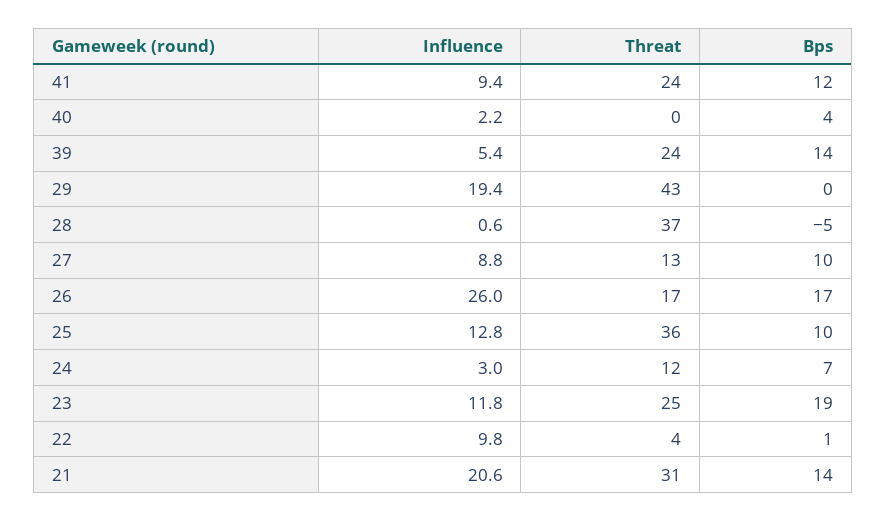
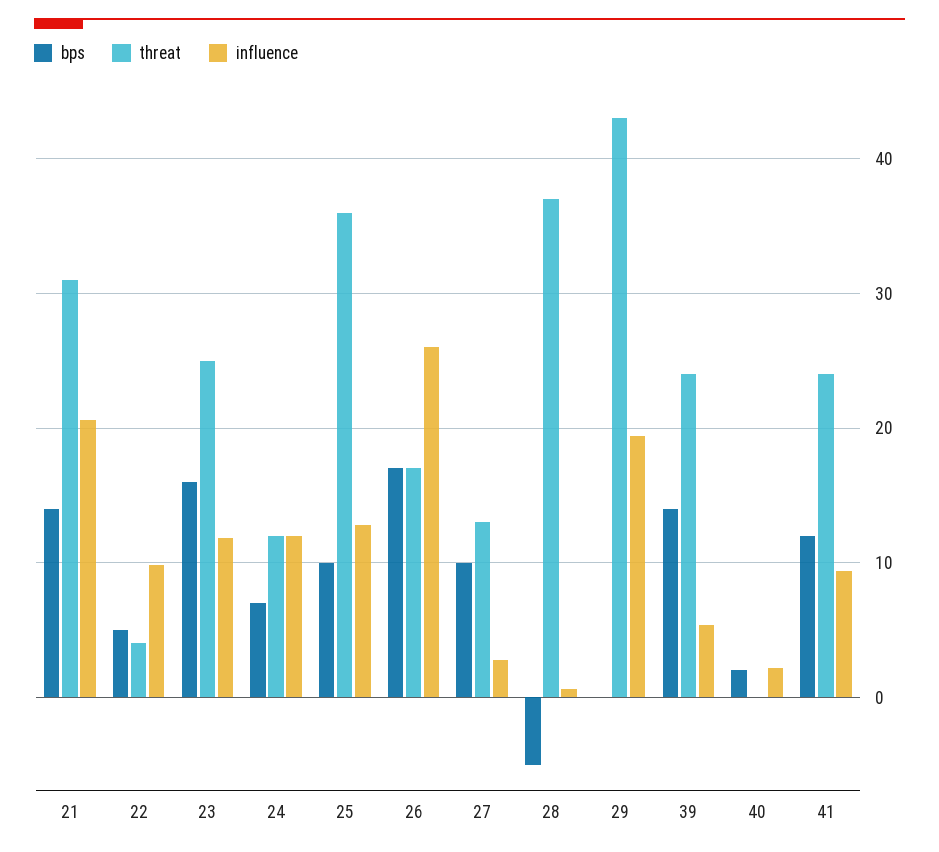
Bps, 40: 4 -> 2
Influence, 27: 8.8 -> 3
Influence, 24: 3 -> 12
Bps, 23: 19 -> 16
Bps, 22: 1 -> 5

